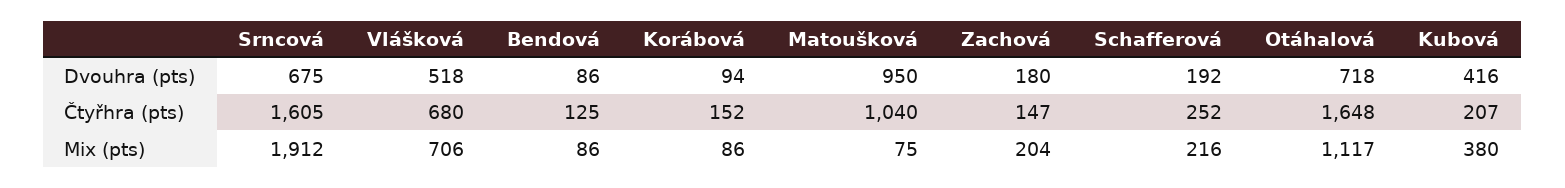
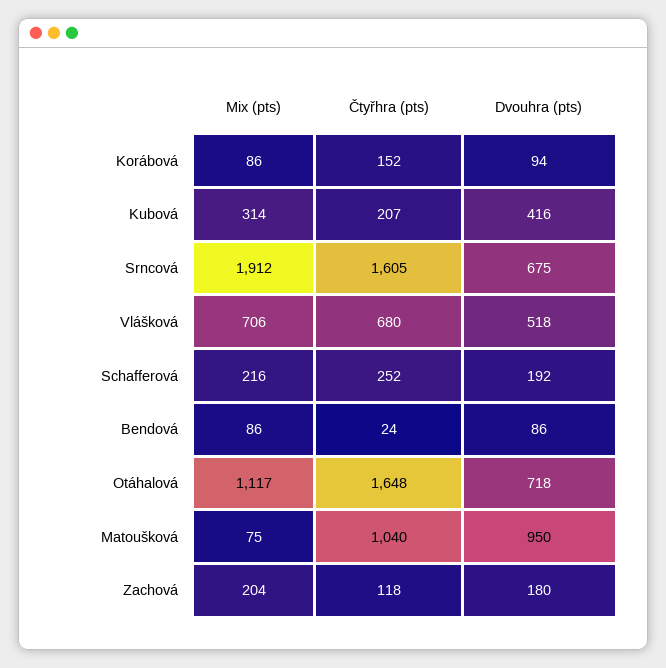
Bendová, Čtyřhra (pts): 125 -> 24
Zachová, Čtyřhra (pts): 147 -> 118
Kubová, Mix (pts): 380 -> 314

